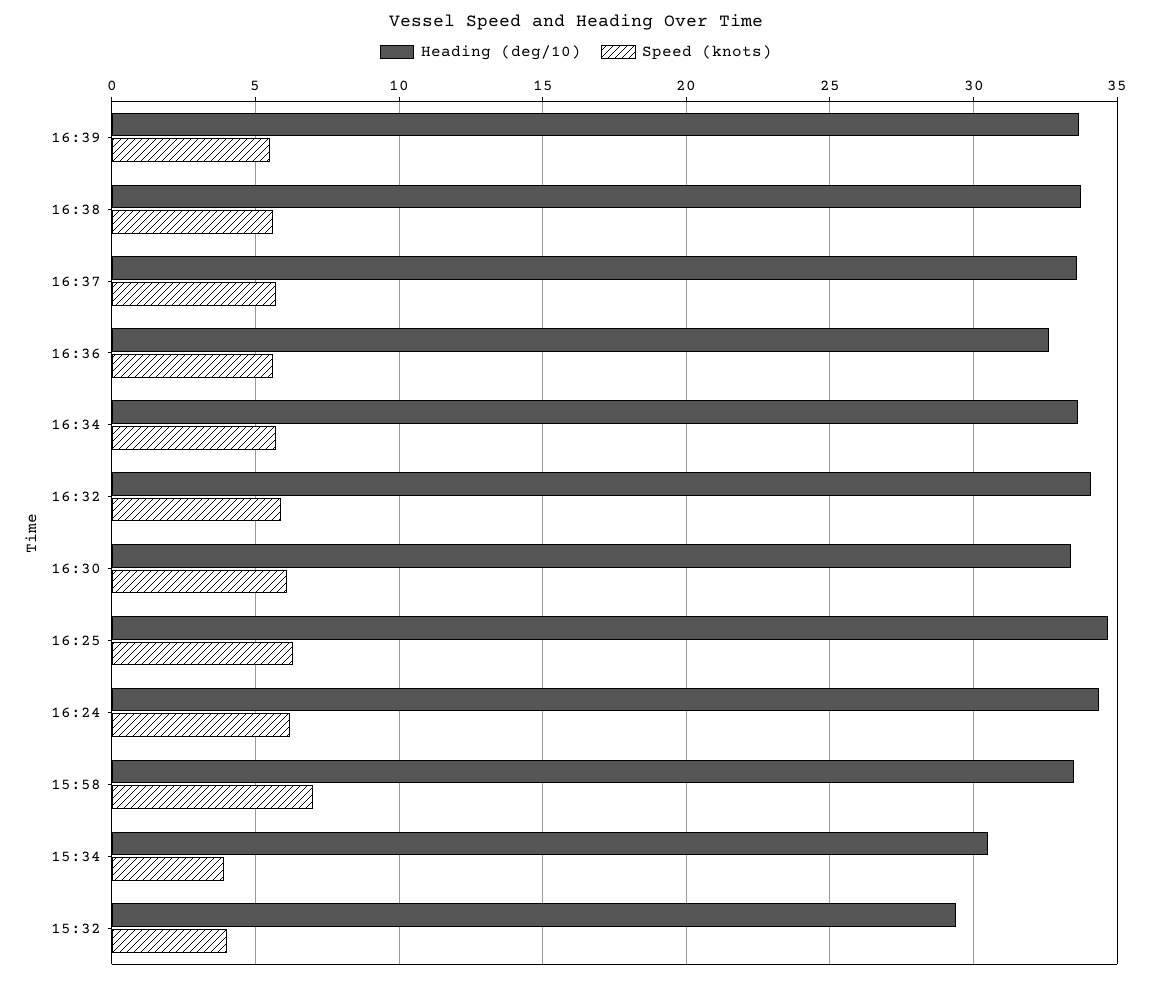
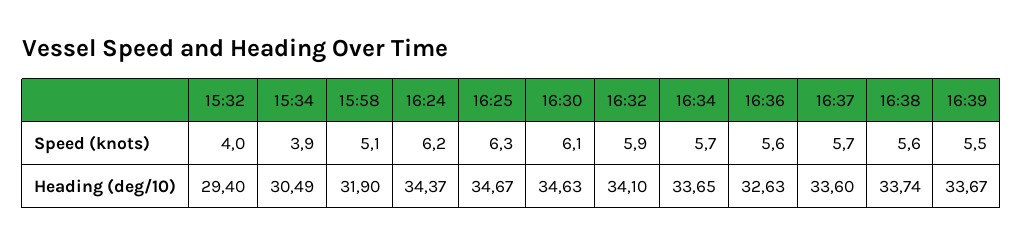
Heading (deg/10), 16:30: 33.5 -> 34.63
Heading (deg/10), 15:58: 33.5 -> 31.9
Speed (knots), 15:58: 7 -> 5.1

